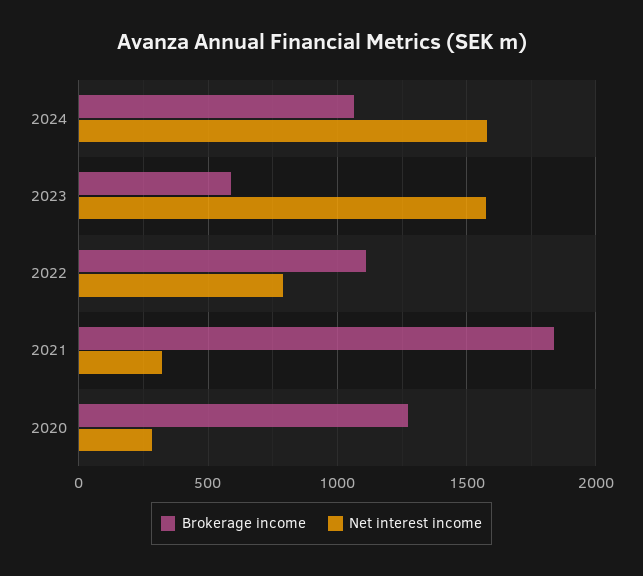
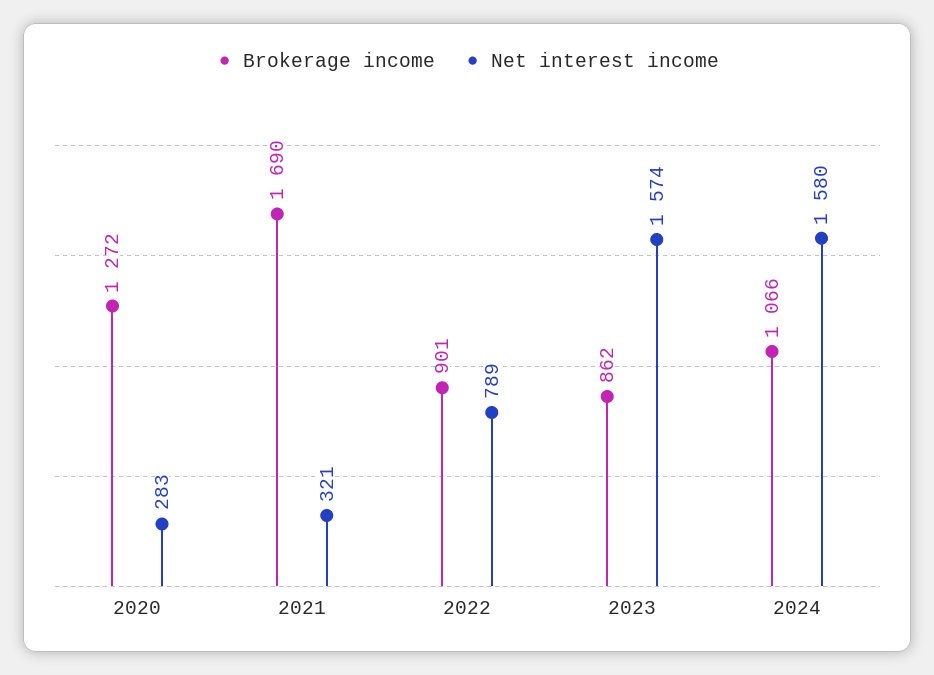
Brokerage income, 2023: 600 -> 862
Brokerage income, 2022: 1100 -> 901
Brokerage income, 2021: 1850 -> 1690

